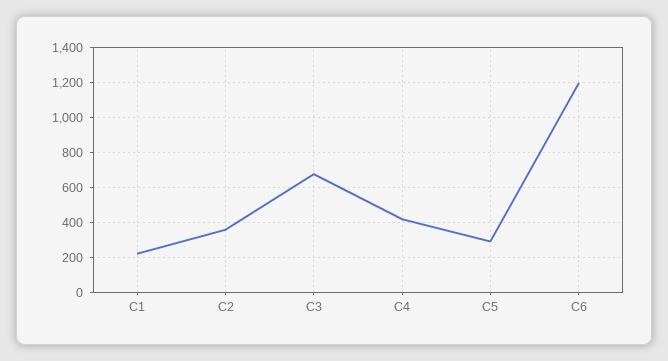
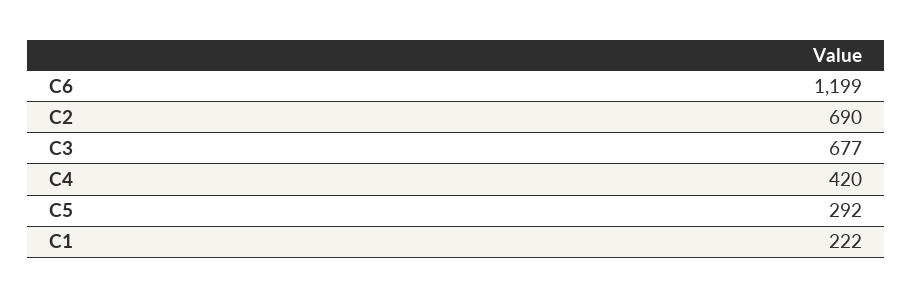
C2: 350 -> 690

